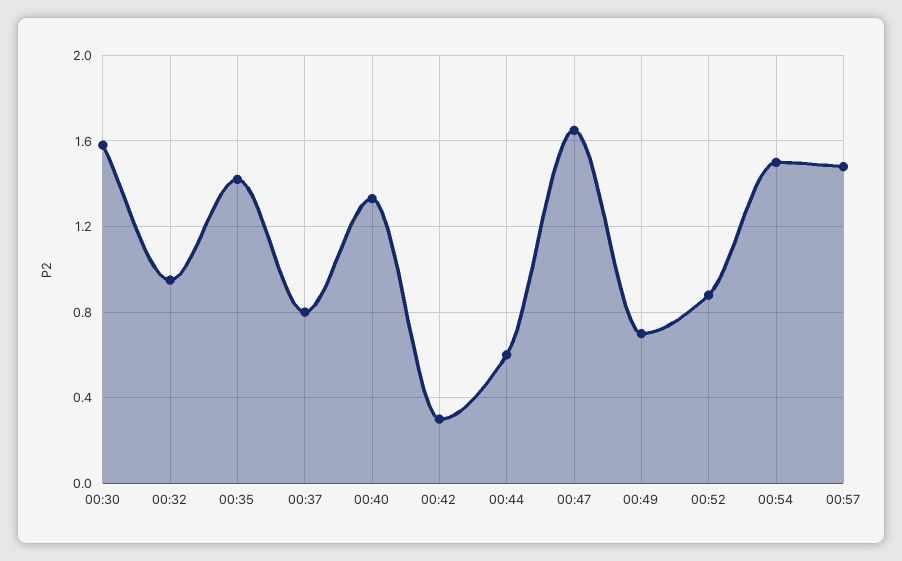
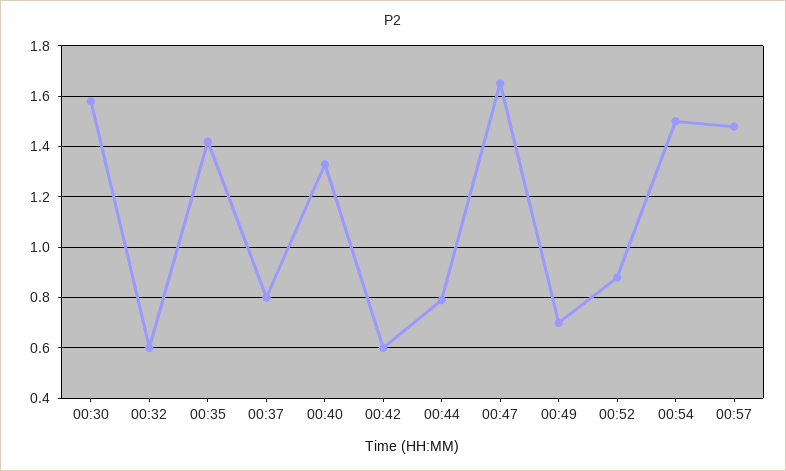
00:32: 0.95 -> 0.6
00:42: 0.3 -> 0.6
00:44: 0.6 -> 0.8

